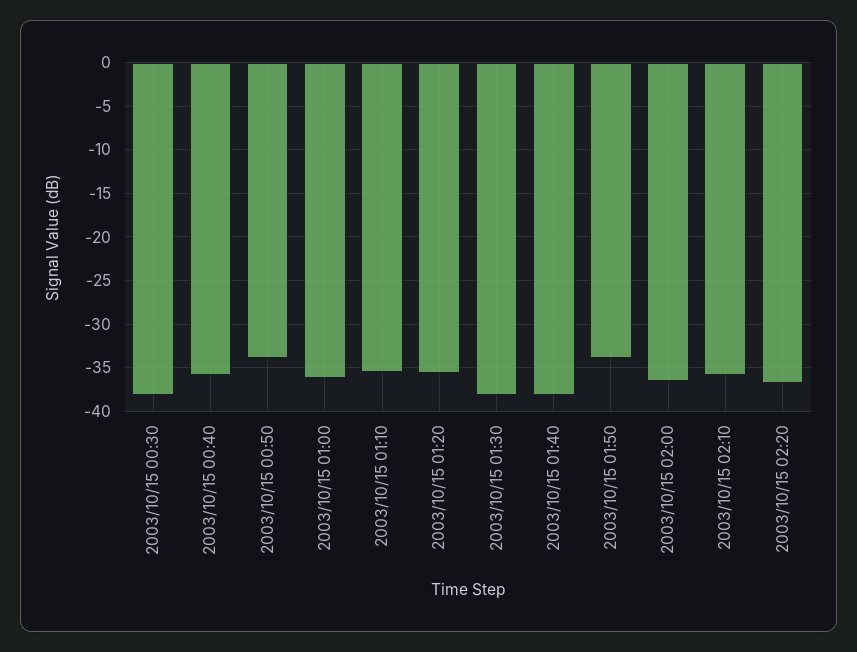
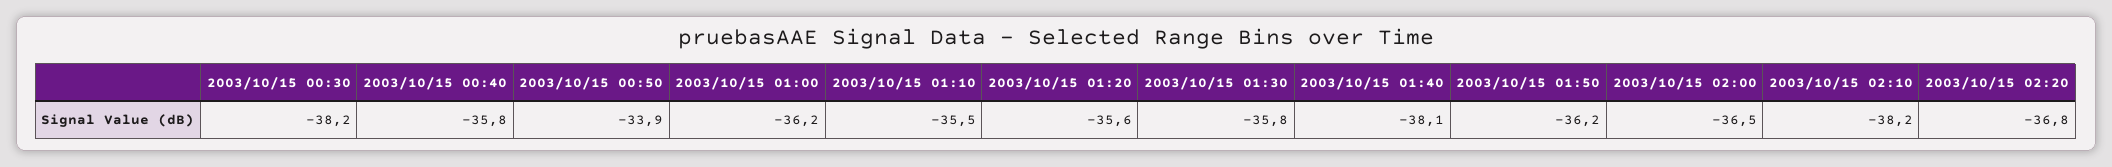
2003/10/15 01:30: -38 -> -35.8
2003/10/15 01:50: -34 -> -36.2
2003/10/15 02:10: -36 -> -38.2

